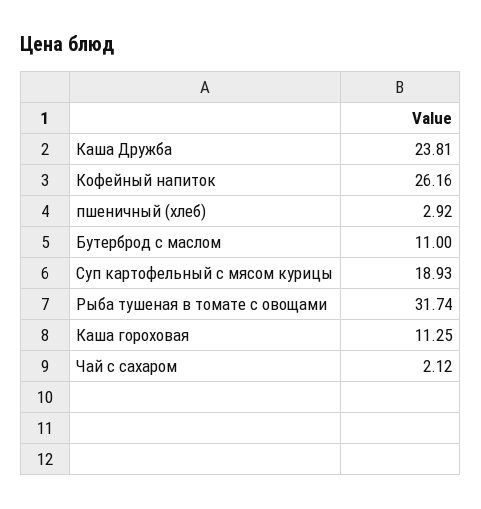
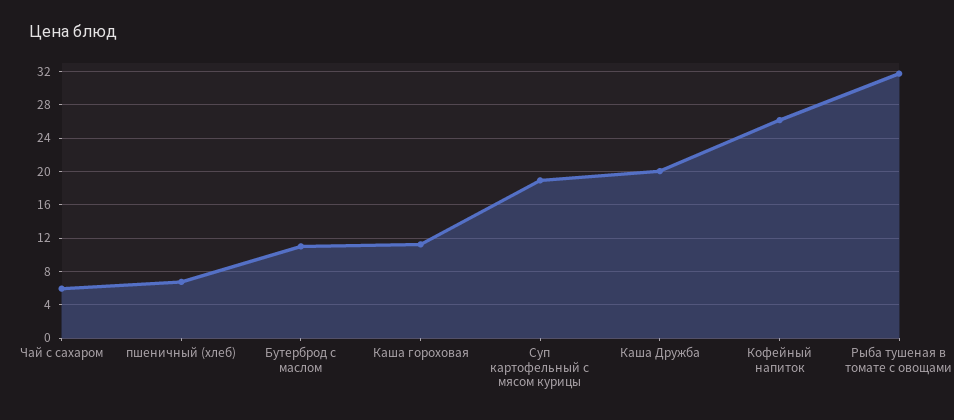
Каша Дружба: 23.81 -> 20
пшеничный (хлеб): 2.92 -> 7
Чай с сахаром: 2.12 -> 6

